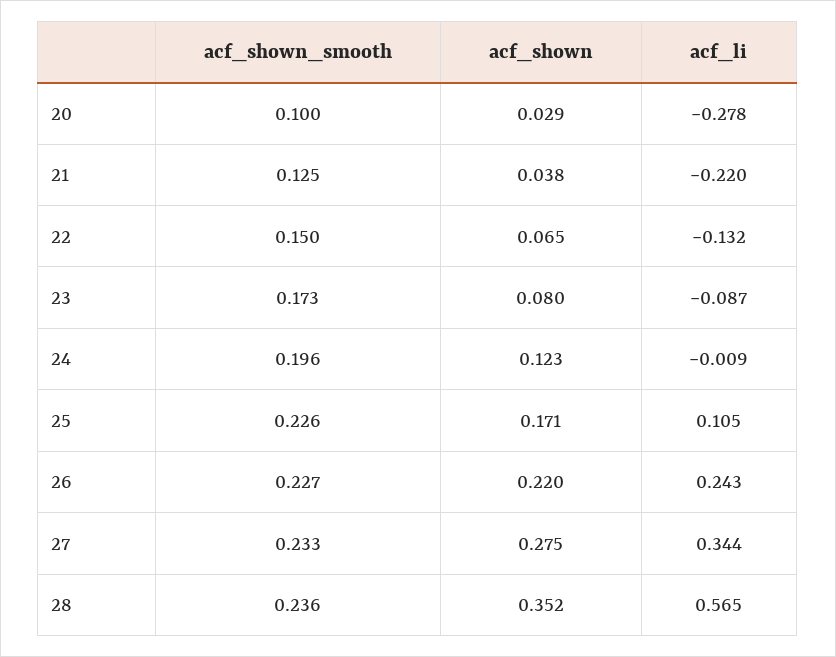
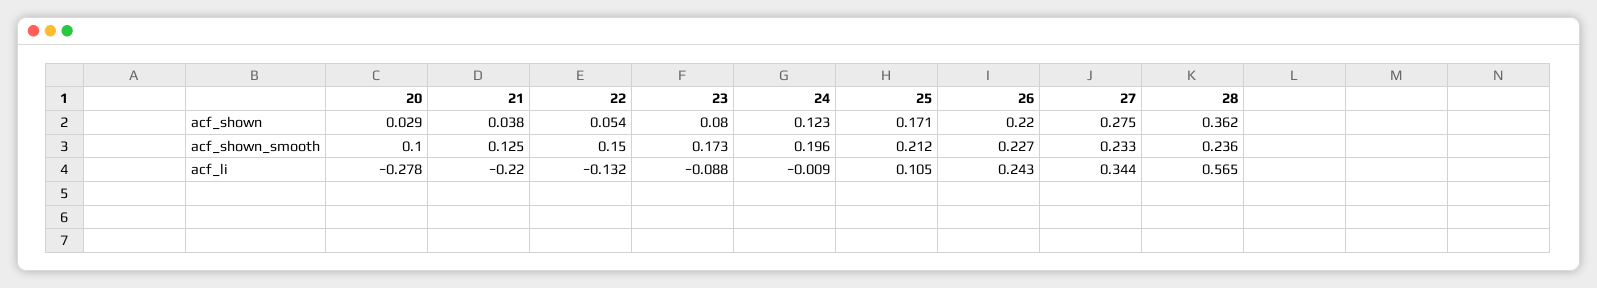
acf_shown, 22: 0.065 -> 0.054
acf_li, 23: -0.087 -> -0.088
acf_shown_smooth, 25: 0.226 -> 0.212
acf_shown, 28: 0.352 -> 0.362

